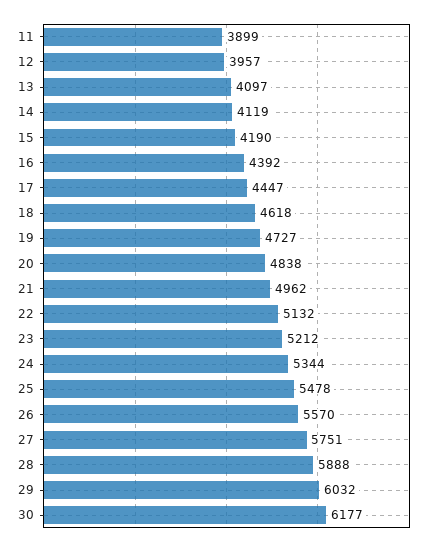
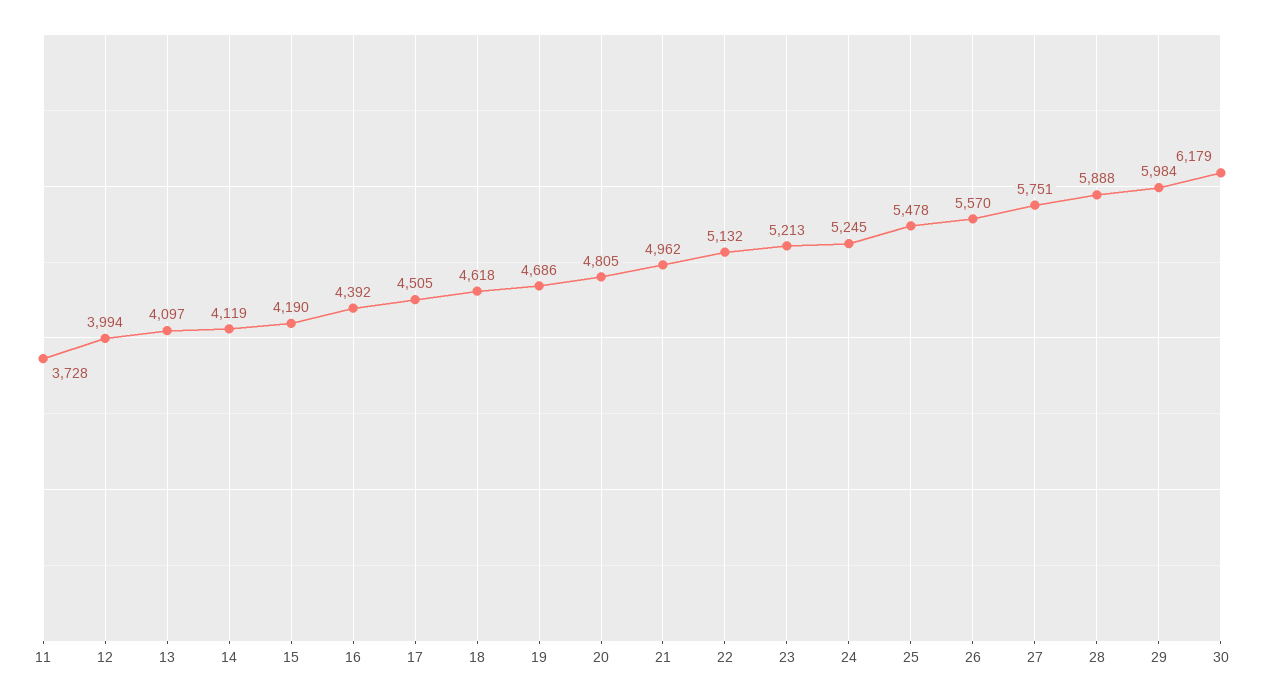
11: 3899 -> 3728
12: 3957 -> 3994
17: 4447 -> 4505
19: 4727 -> 4686
20: 4838 -> 4805
23: 5212 -> 5213
24: 5344 -> 5245
29: 6032 -> 5984
30: 6177 -> 6179

